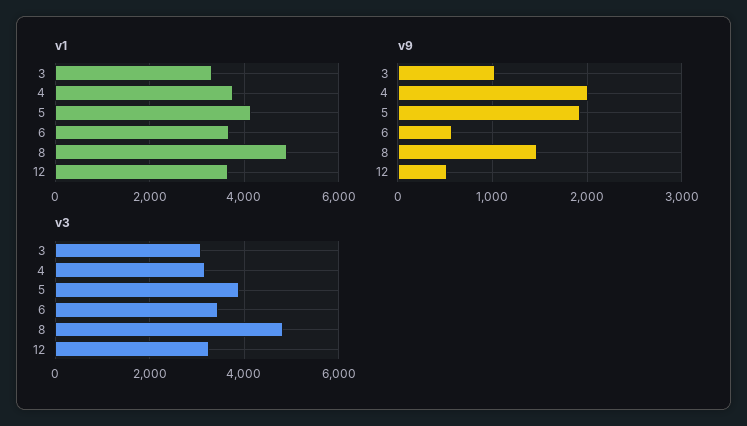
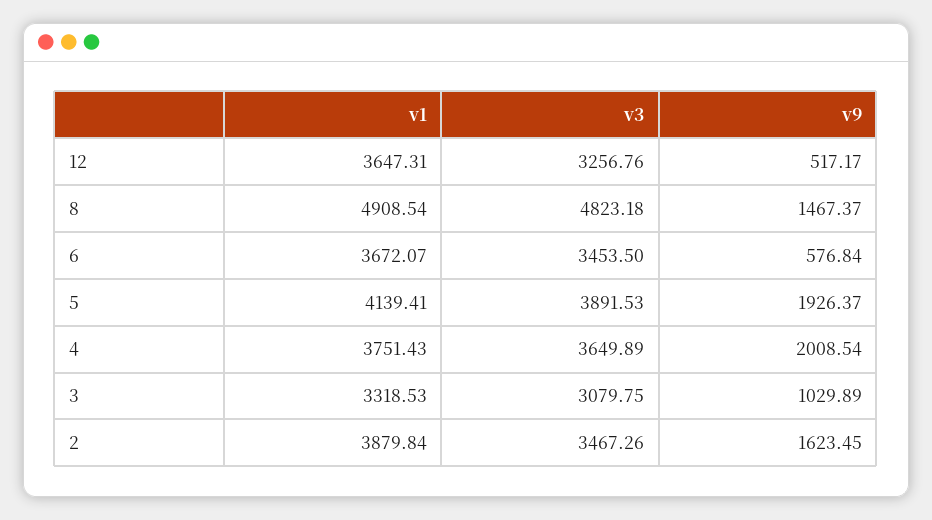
v3, 4: 3200 -> 3649.89
v1, 2: none -> 3879.84
v3, 2: none -> 3467.26
v9, 2: none -> 1623.45

